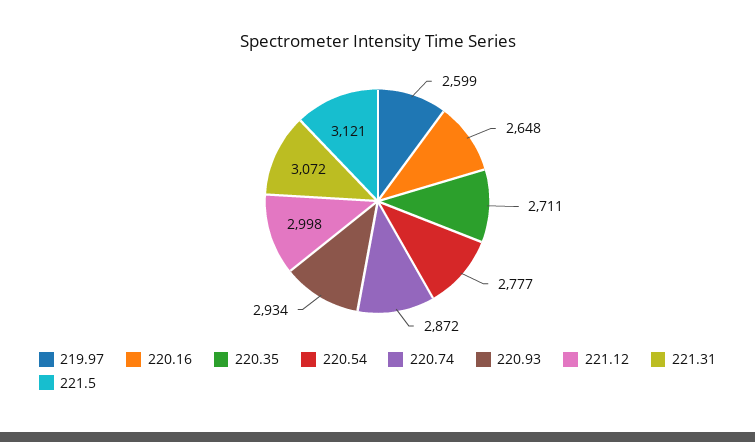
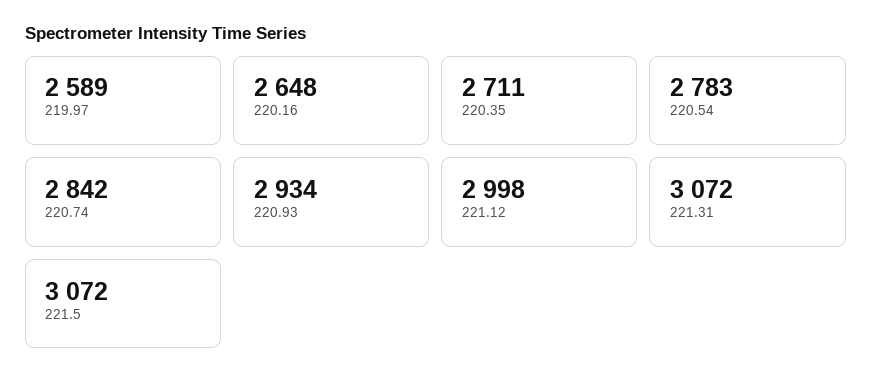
219.97: 2599 -> 2589
220.54: 2777 -> 2783
220.74: 2872 -> 2842
221.5: 3121 -> 3072

